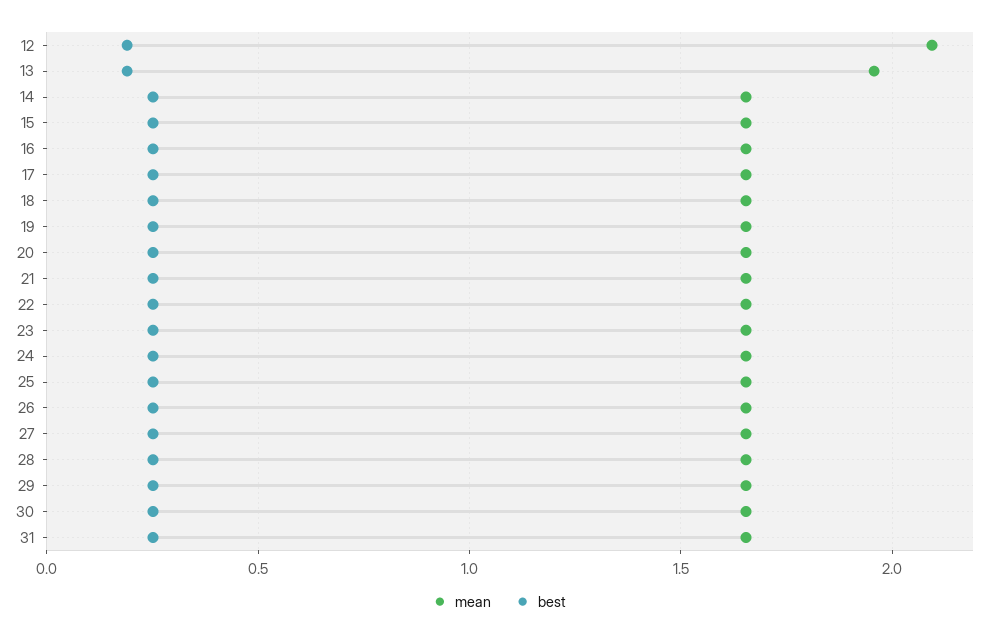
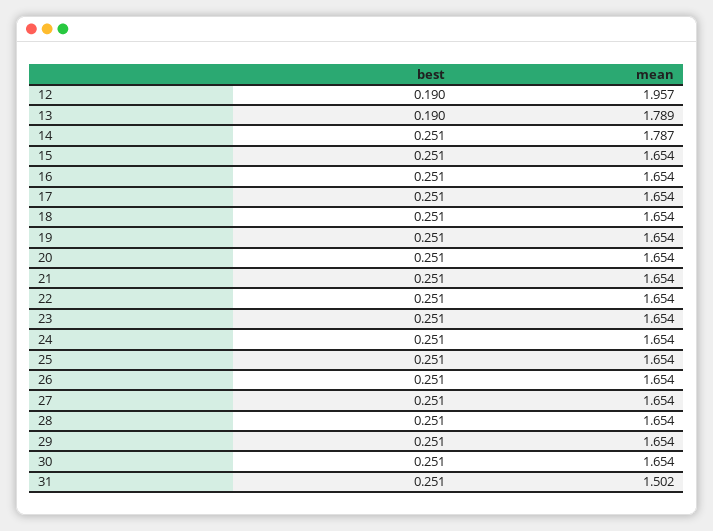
mean, 12: 2.1 -> 1.957
mean, 13: 1.95 -> 1.789
mean, 14: 1.65 -> 1.787
mean, 31: 1.65 -> 1.502

